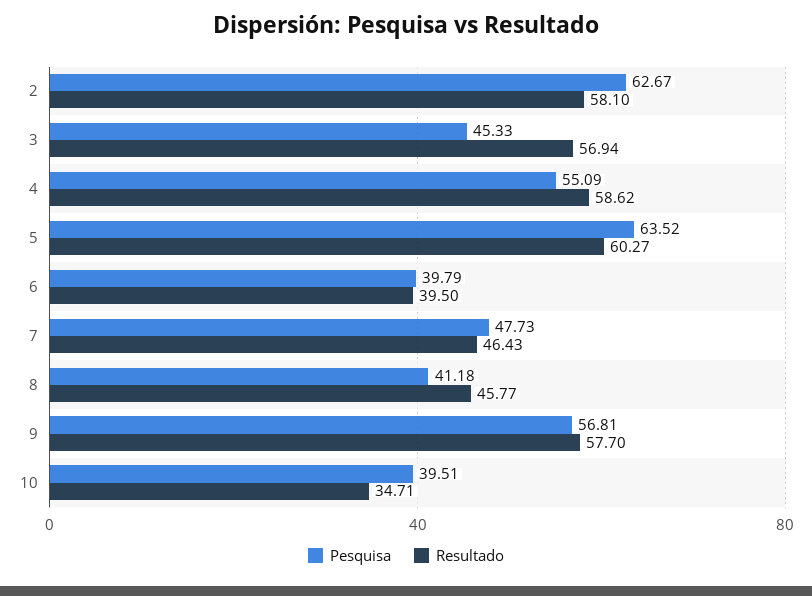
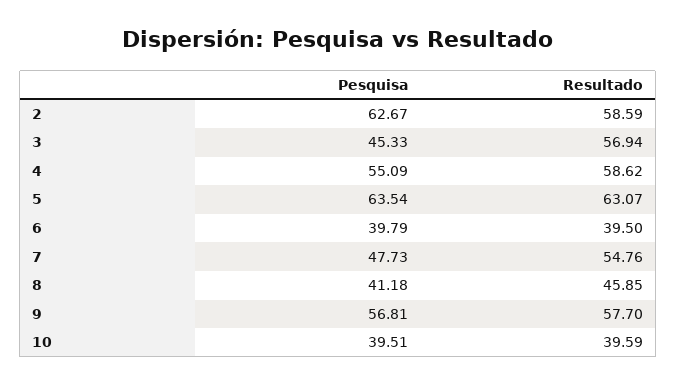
Resultado, 2: 58.1 -> 58.59
Pesquisa, 5: 63.52 -> 63.54
Resultado, 5: 60.27 -> 63.07
Resultado, 7: 46.43 -> 54.76
Resultado, 8: 45.77 -> 45.85
Resultado, 10: 34.71 -> 39.59

